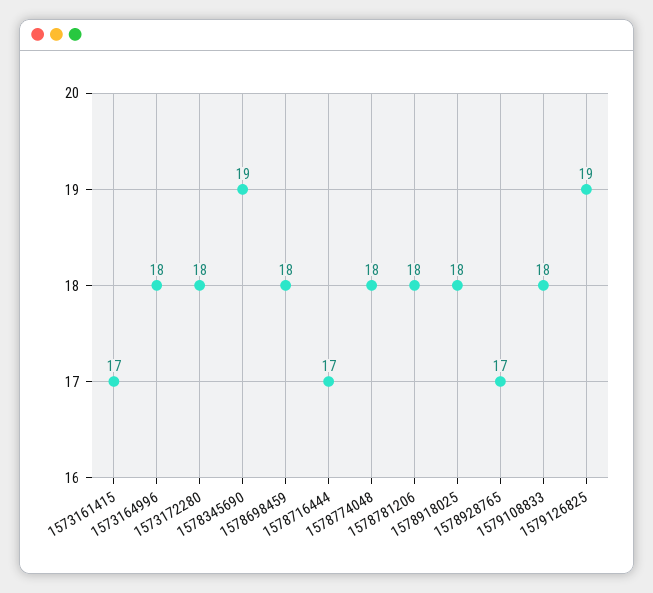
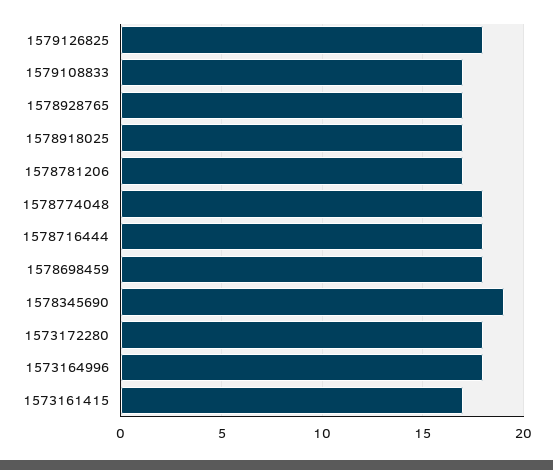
1578716444: 17 -> 18
1578781206: 18 -> 17
1578918025: 18 -> 17
1579108833: 18 -> 17
1579126825: 19 -> 18

